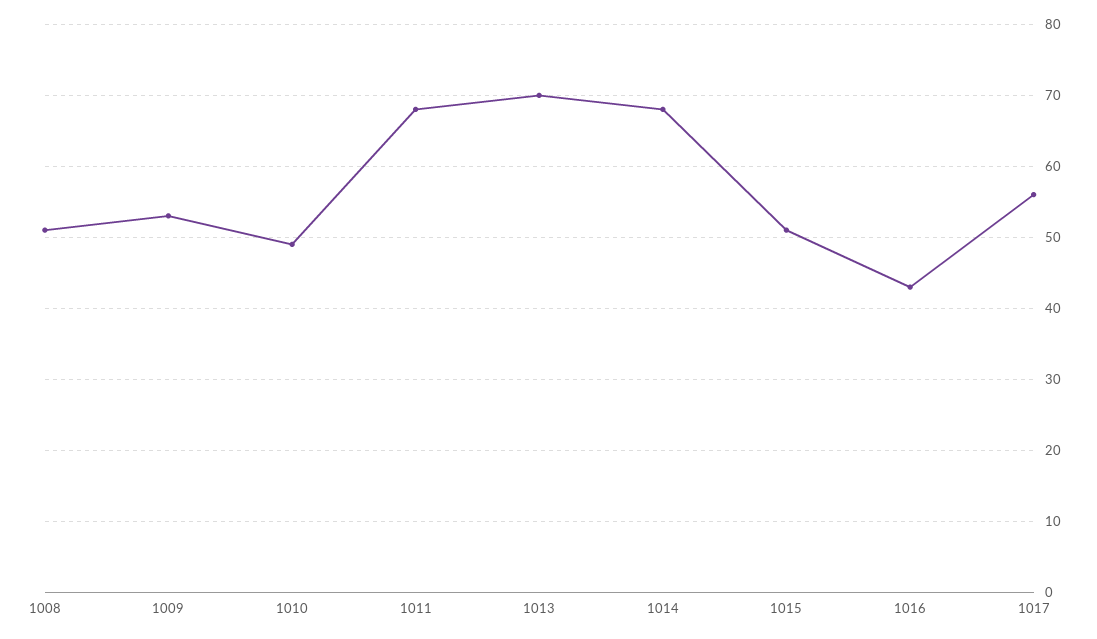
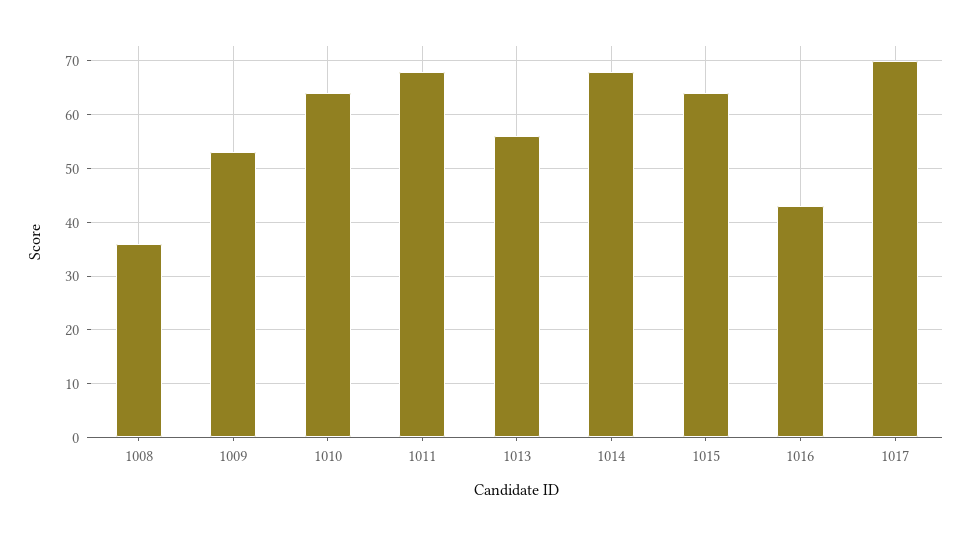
1008: 51 -> 35
1010: 49 -> 65
1013: 70 -> 55
1015: 51 -> 65
1017: 56 -> 70

